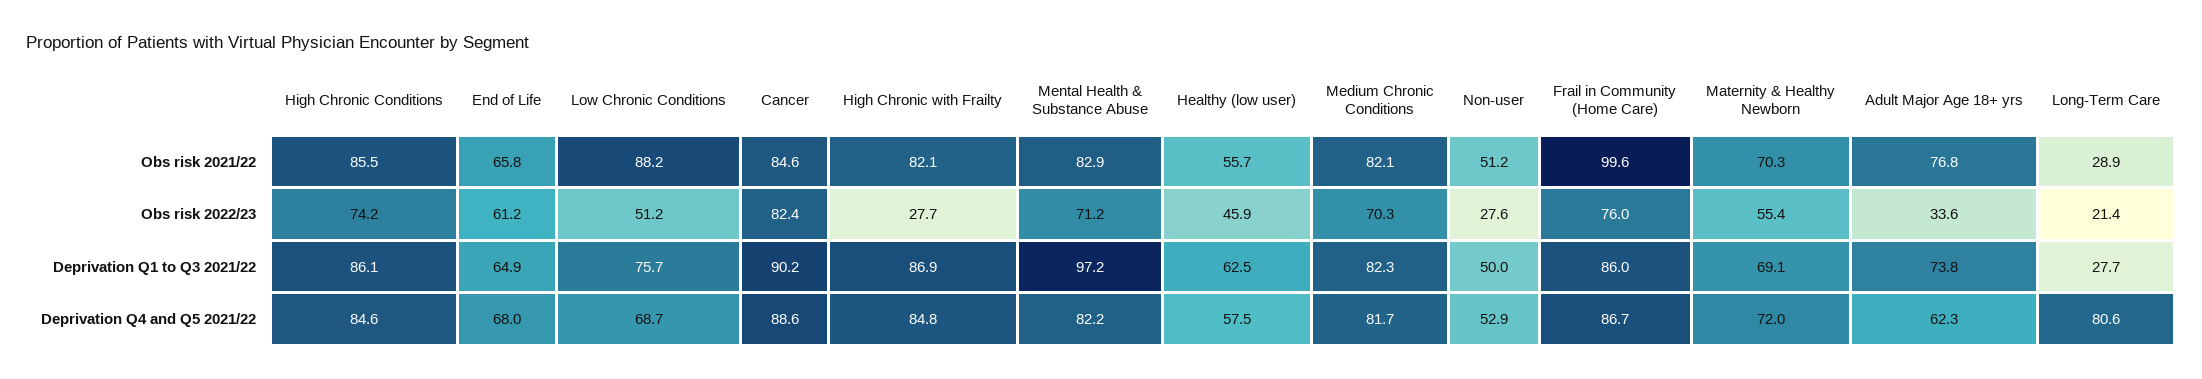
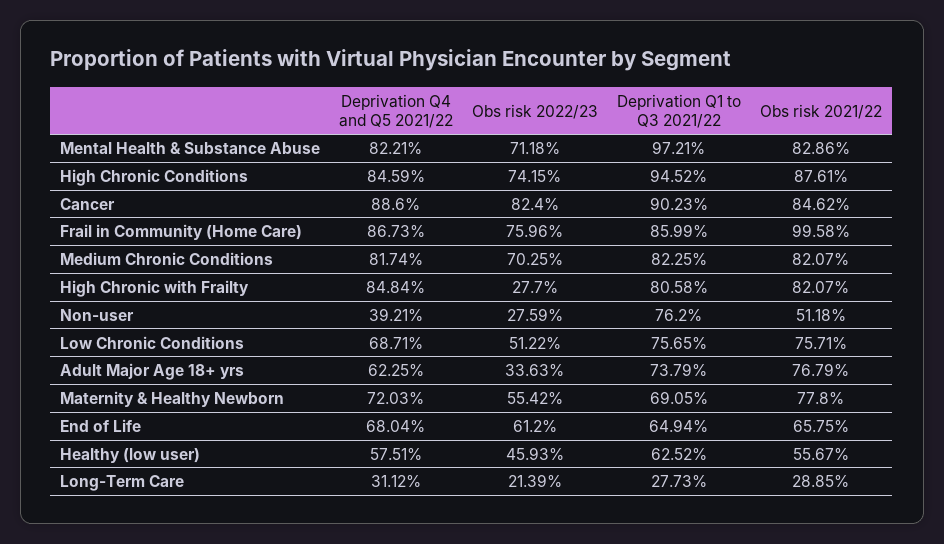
High Chronic Conditions, Obs risk 2021/22: 85.5 -> 87.61
Low Chronic Conditions, Obs risk 2021/22: 88.2 -> 75.71
Maternity & Healthy Newborn, Obs risk 2021/22: 70.3 -> 77.8
High Chronic Conditions, Deprivation Q1 to Q3 2021/22: 86.1 -> 94.52
High Chronic with Frailty, Deprivation Q1 to Q3 2021/22: 86.9 -> 80.58
Non-user, Deprivation Q1 to Q3 2021/22: 50 -> 76.2
Non-user, Deprivation Q4 and Q5 2021/22: 52.9 -> 39.21
Long-Term Care, Deprivation Q4 and Q5 2021/22: 80.6 -> 31.12

